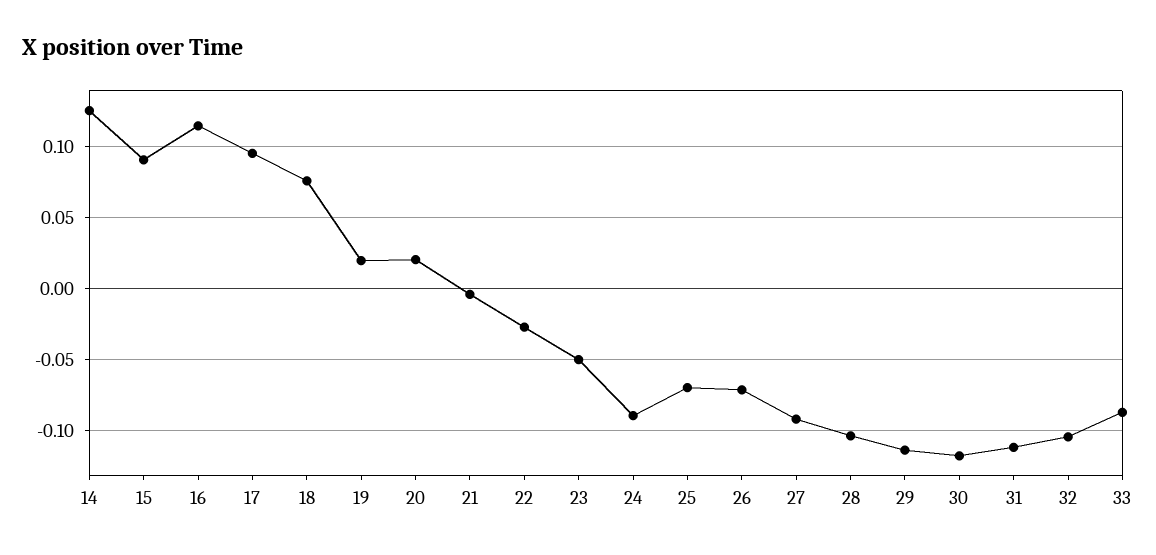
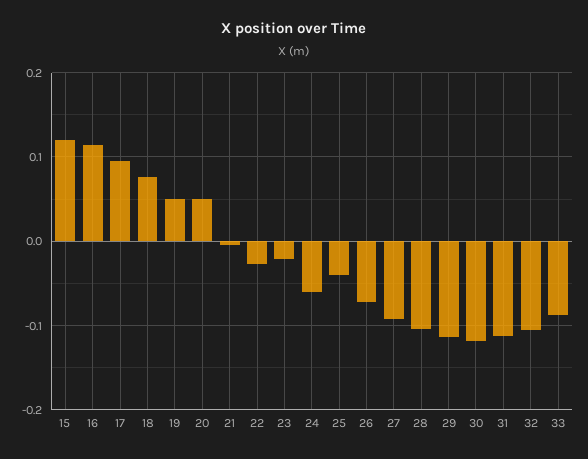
14: 0.125 -> none
15: 0.09 -> 0.12
19: 0.02 -> 0.05
20: 0.02 -> 0.05
23: -0.05 -> -0.02
24: -0.09 -> -0.06
25: -0.07 -> -0.04

